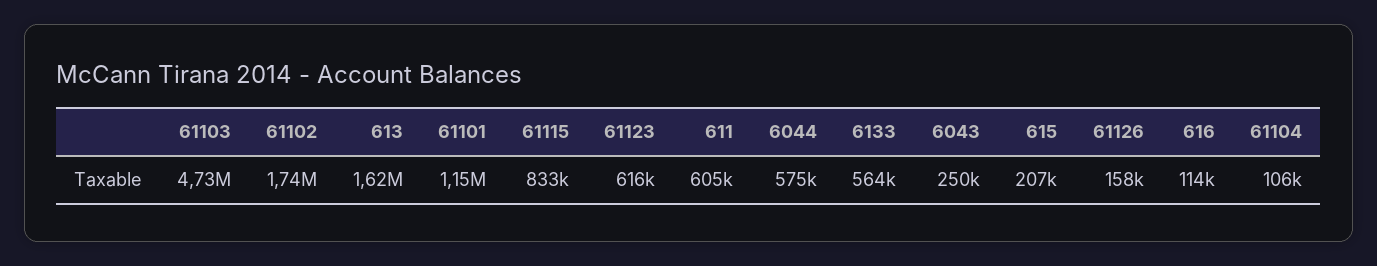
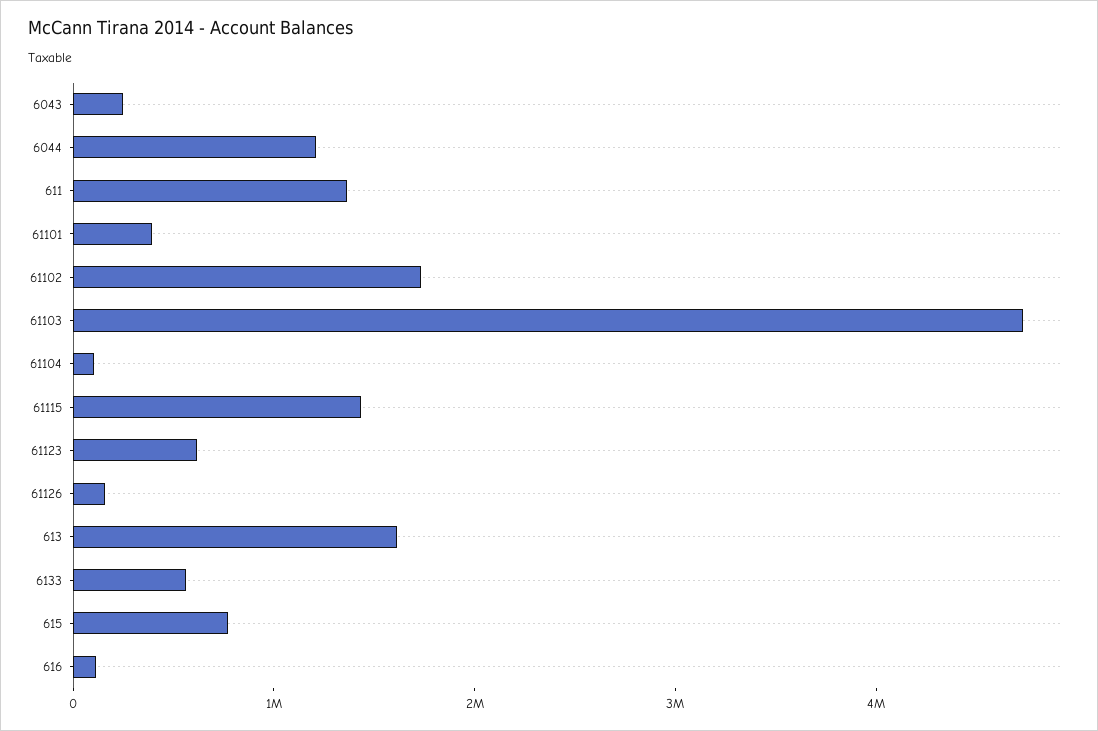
61101: 1150000 -> 400000
61115: 833000 -> 1400000
611: 605000 -> 1400000
6044: 575000 -> 1200000
615: 207000 -> 800000

